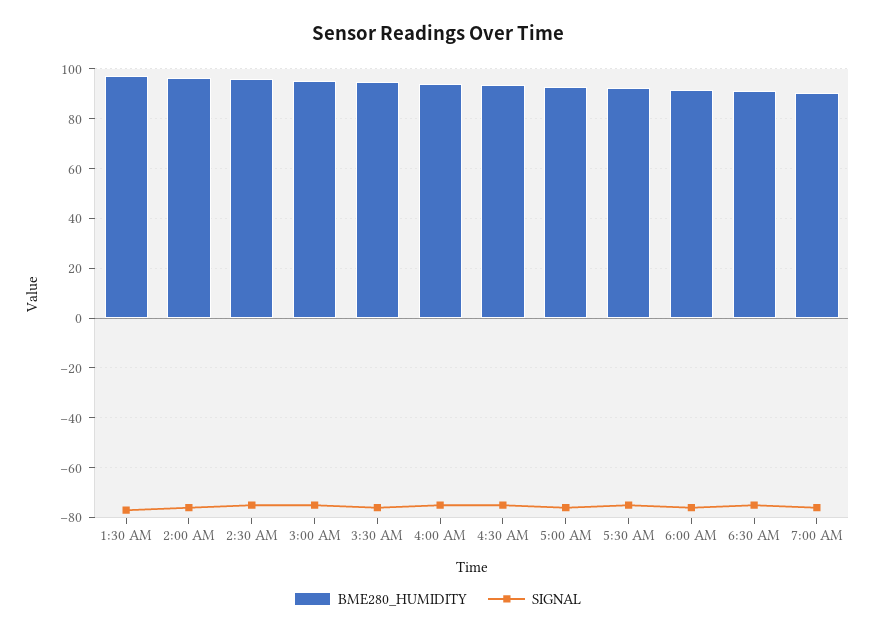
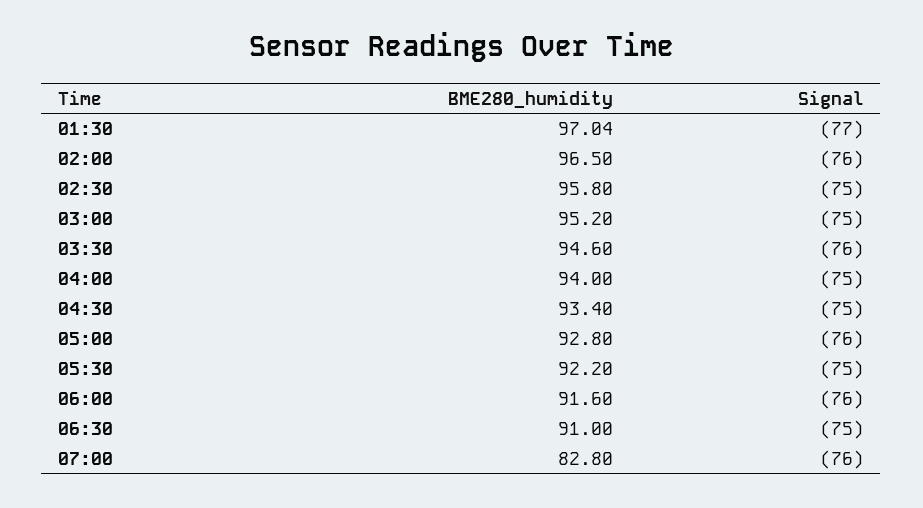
BME280_HUMIDITY, 7:00 AM: 90 -> 82.8

